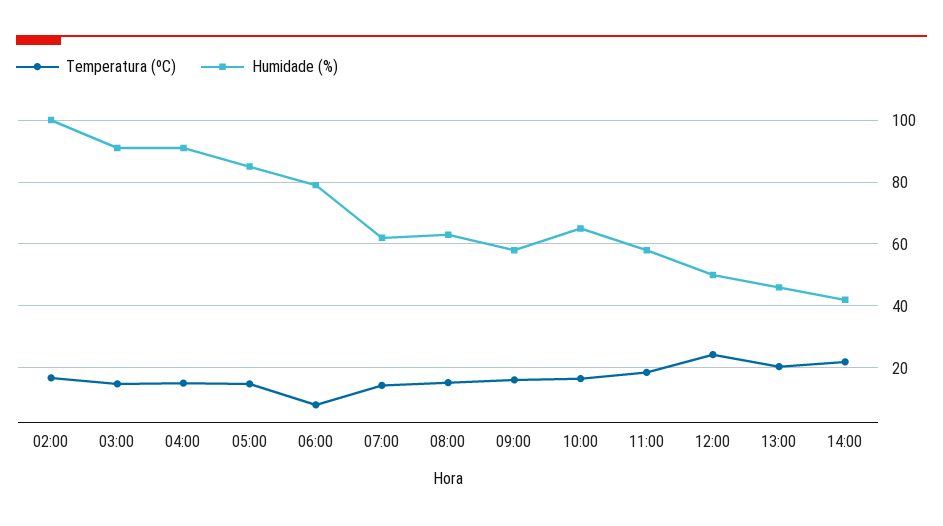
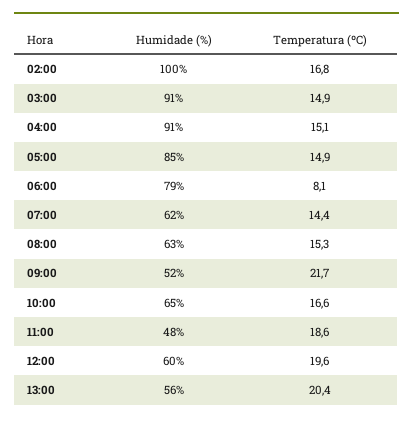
Temperatura (ºC), 09:00: 16 -> 21.7
Humidade (%), 09:00: 58 -> 52
Humidade (%), 11:00: 58 -> 48
Temperatura (ºC), 12:00: 24 -> 19.6
Humidade (%), 12:00: 50 -> 60
Humidade (%), 13:00: 46 -> 56
Temperatura (ºC), 14:00: 22 -> none
Humidade (%), 14:00: 42 -> none

